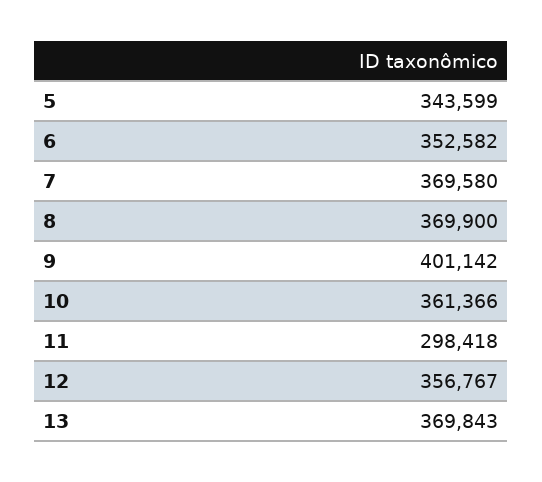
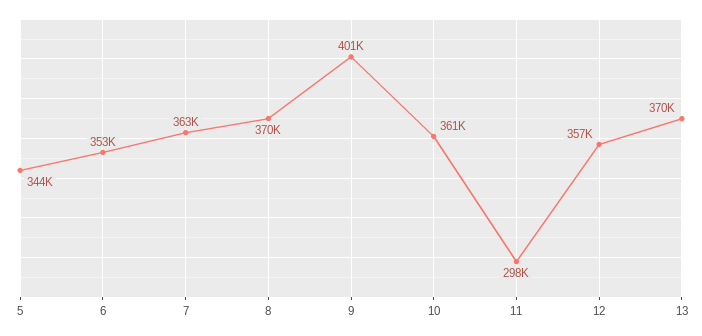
7: 369580 -> 363000

